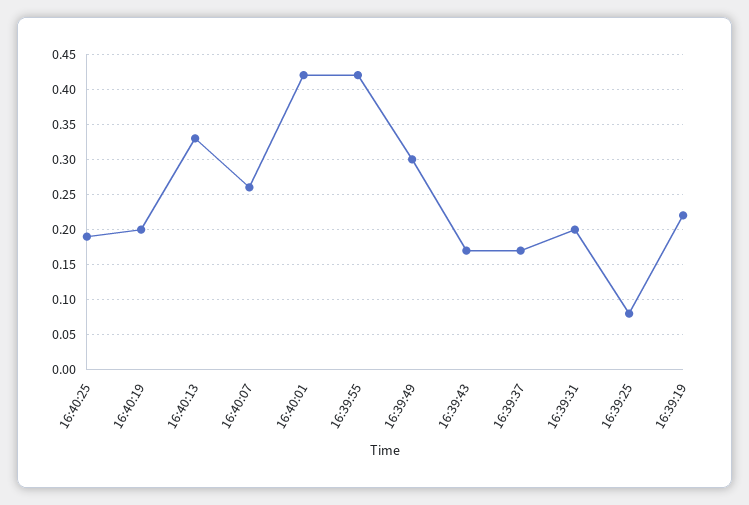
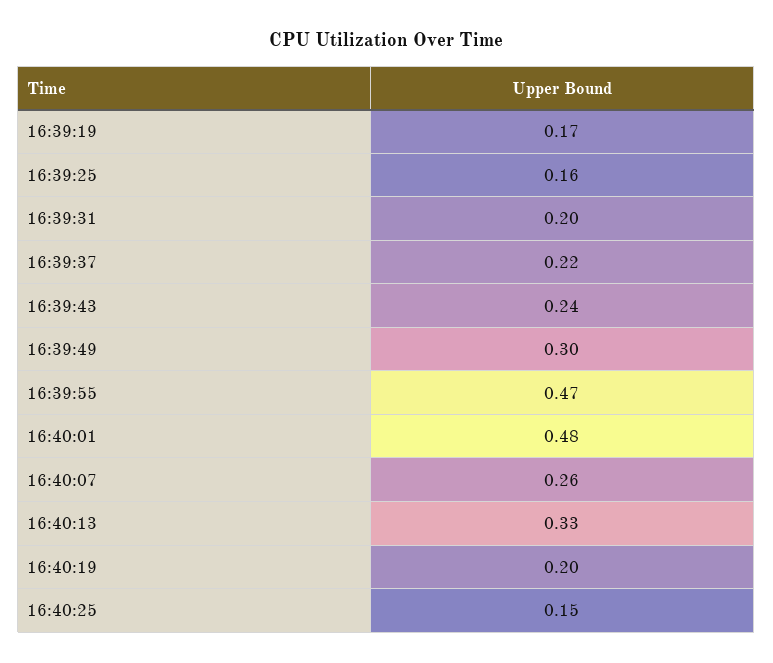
16:40:25: 0.19 -> 0.15
16:40:01: 0.42 -> 0.48
16:39:55: 0.42 -> 0.47
16:39:43: 0.17 -> 0.24
16:39:37: 0.17 -> 0.22
16:39:25: 0.08 -> 0.16
16:39:19: 0.22 -> 0.17

